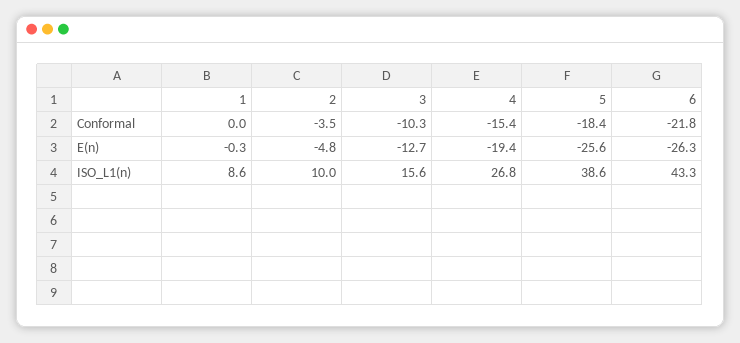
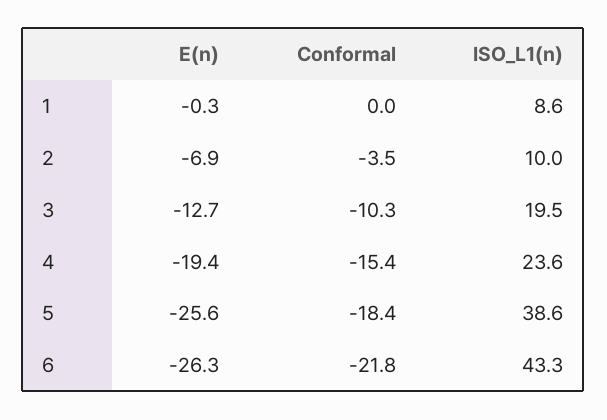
2, E(n): -4.8 -> -6.9
3, ISO_L1(n): 15.6 -> 19.5
4, ISO_L1(n): 26.8 -> 23.6

